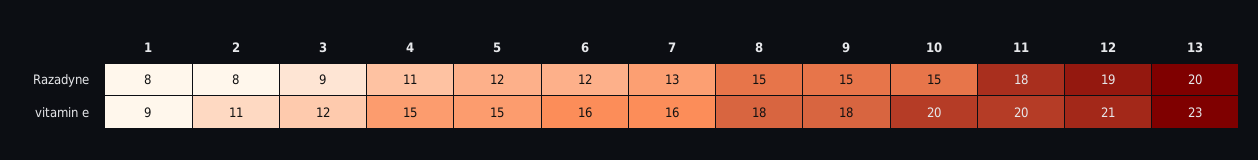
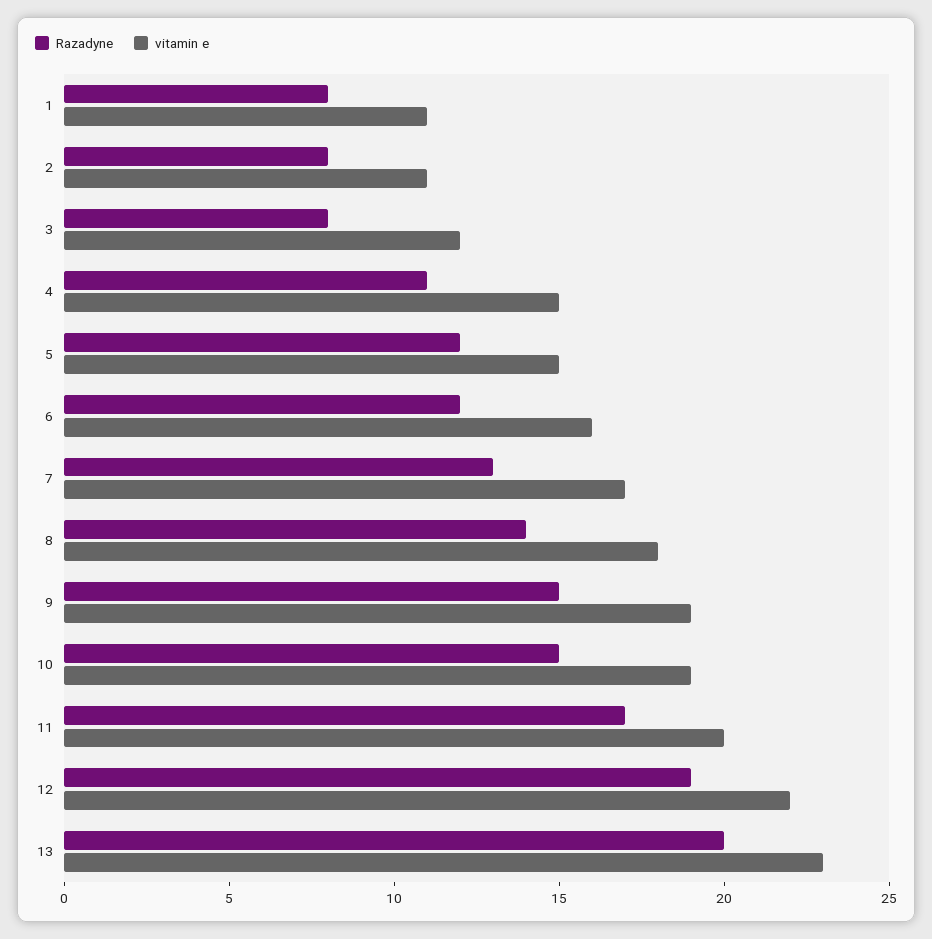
Razadyne, 3: 9 -> 8
Razadyne, 8: 15 -> 14
Razadyne, 11: 18 -> 17
vitamin e, 1: 9 -> 11
vitamin e, 7: 16 -> 17
vitamin e, 9: 18 -> 19
vitamin e, 10: 20 -> 19
vitamin e, 12: 21 -> 22

